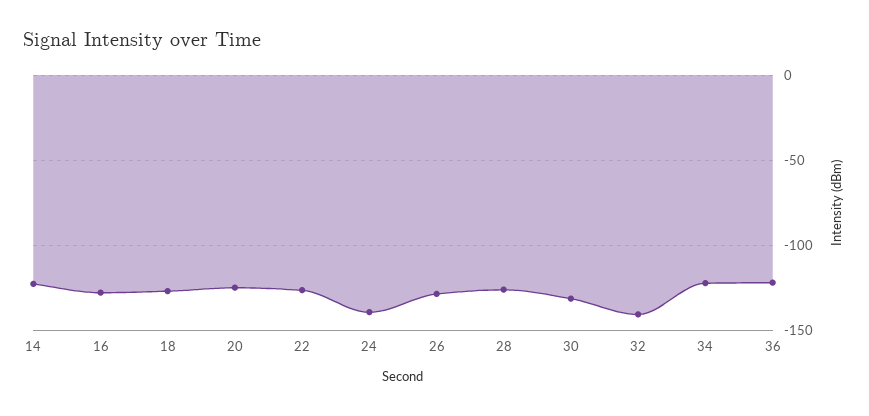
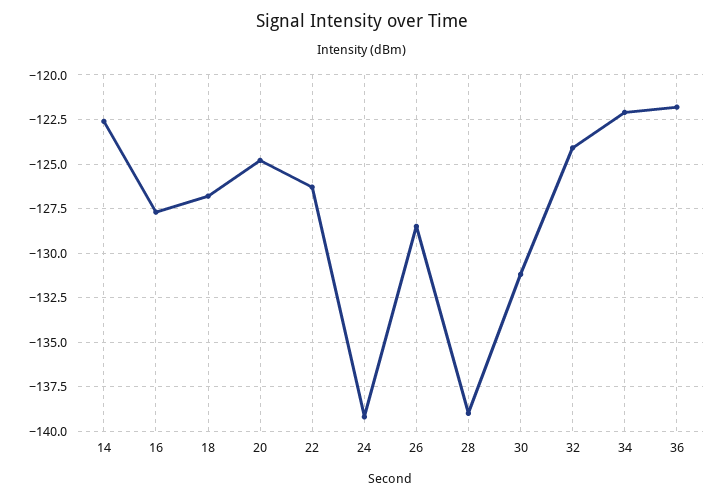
28: -125 -> -139
32: -140 -> -124

